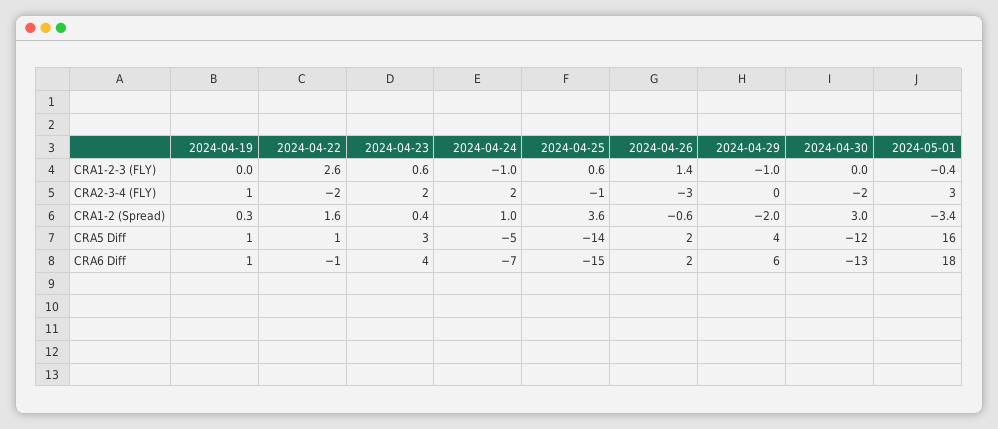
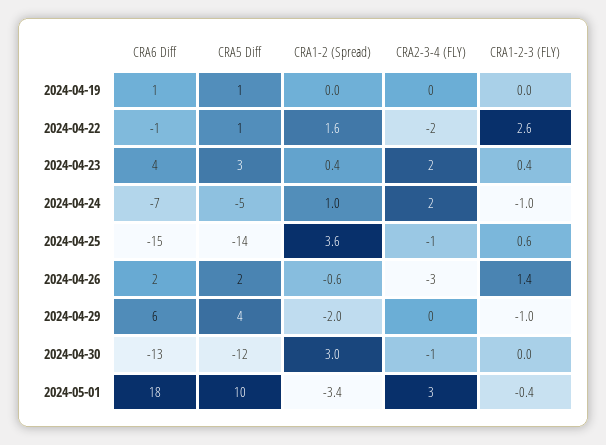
2024-04-23, CRA1-2-3 (FLY): 0.6 -> 0.4
2024-04-19, CRA2-3-4 (FLY): 1 -> 0
2024-04-30, CRA2-3-4 (FLY): -2 -> -1
2024-04-19, CRA1-2 (Spread): 0.3 -> 0
2024-05-01, CRA5 Diff: 16 -> 10

